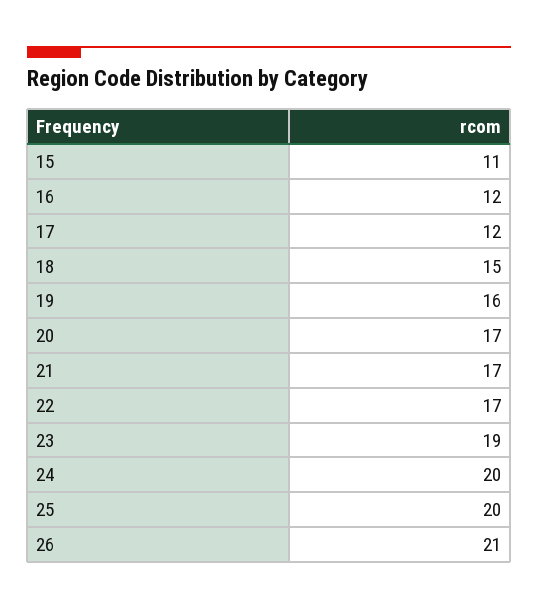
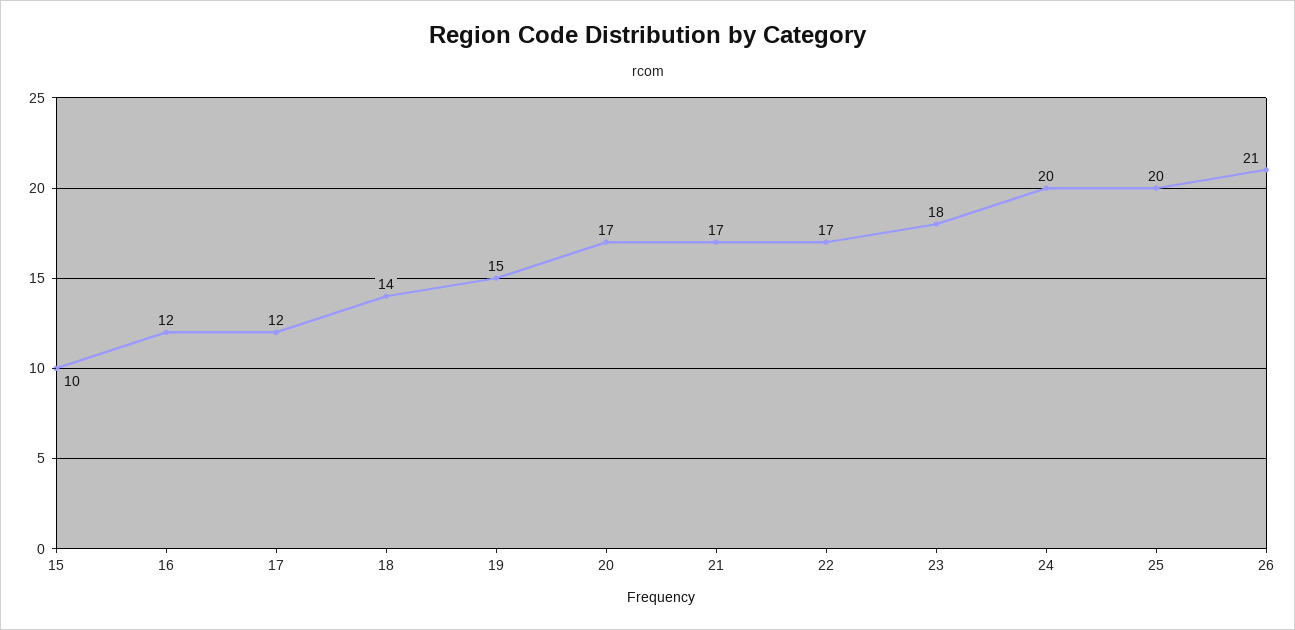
15: 11 -> 10
18: 15 -> 14
19: 16 -> 15
23: 19 -> 18

